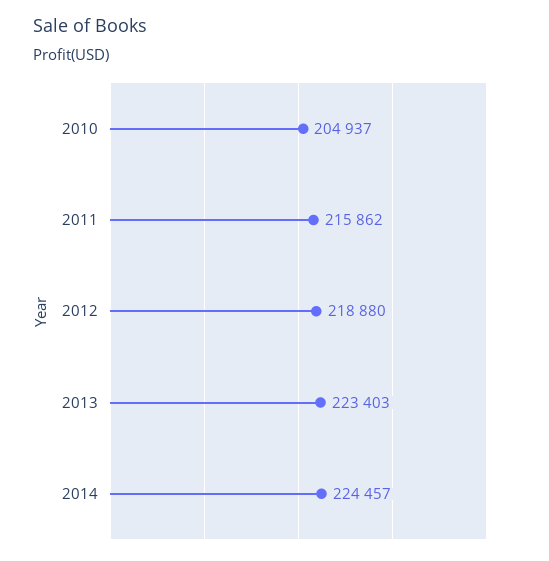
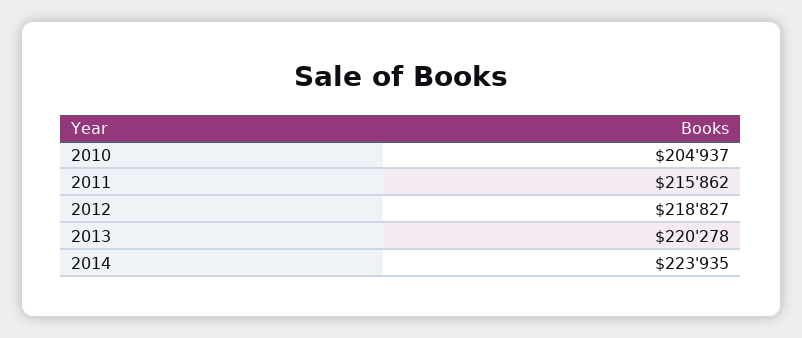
2012: 218880 -> 218827
2013: 223403 -> 220278
2014: 224457 -> 223935

